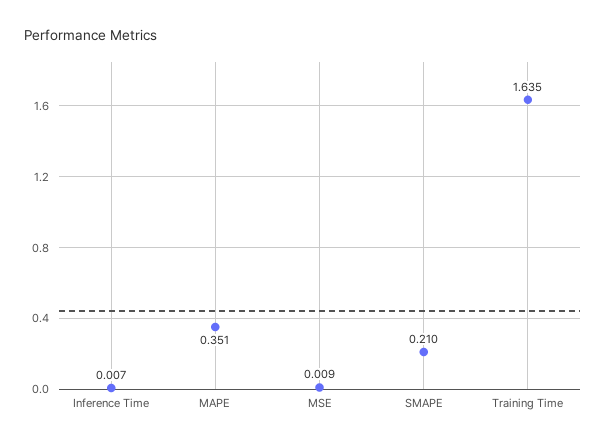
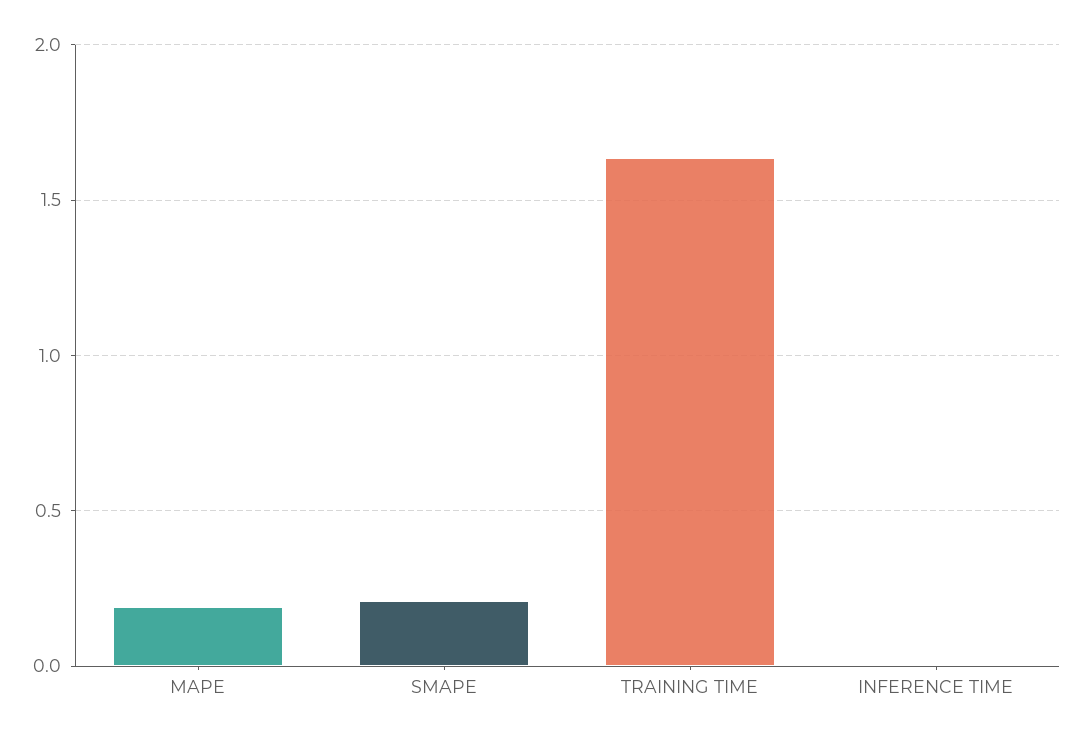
MAPE: 0.351 -> 0.2
MSE: 0.009 -> none

